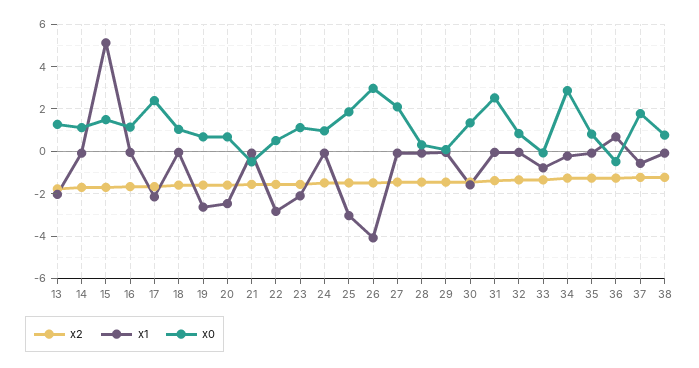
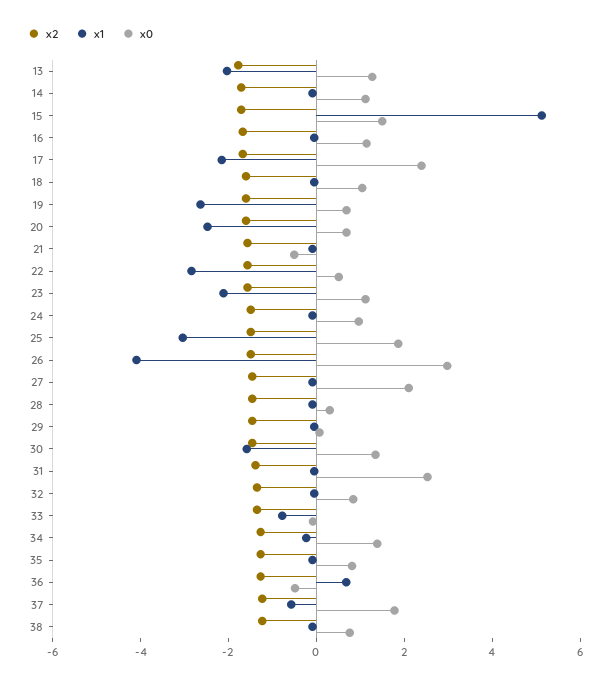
x0, 34: 3 -> 1.5

